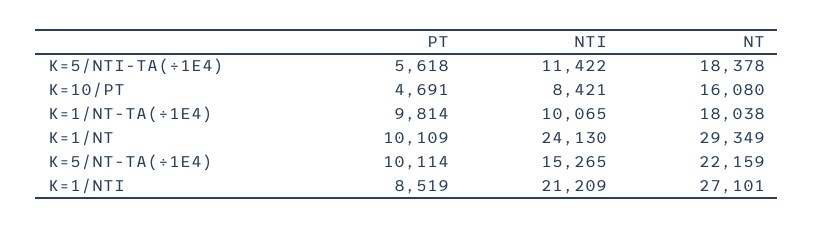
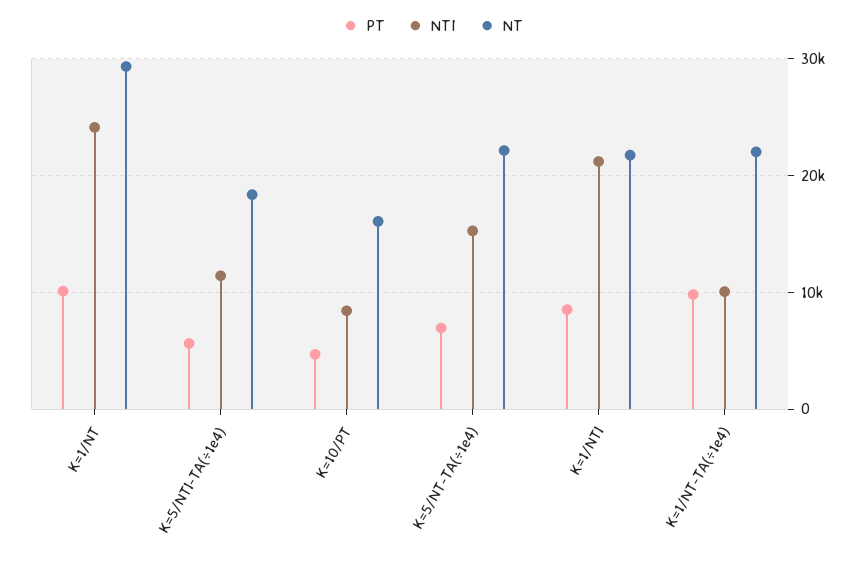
NT, K=1/NT-TA(÷1E4): 18038 -> 22000
PT, K=5/NT-TA(÷1E4): 10114 -> 7000
NT, K=1/NTI: 27101 -> 22000

